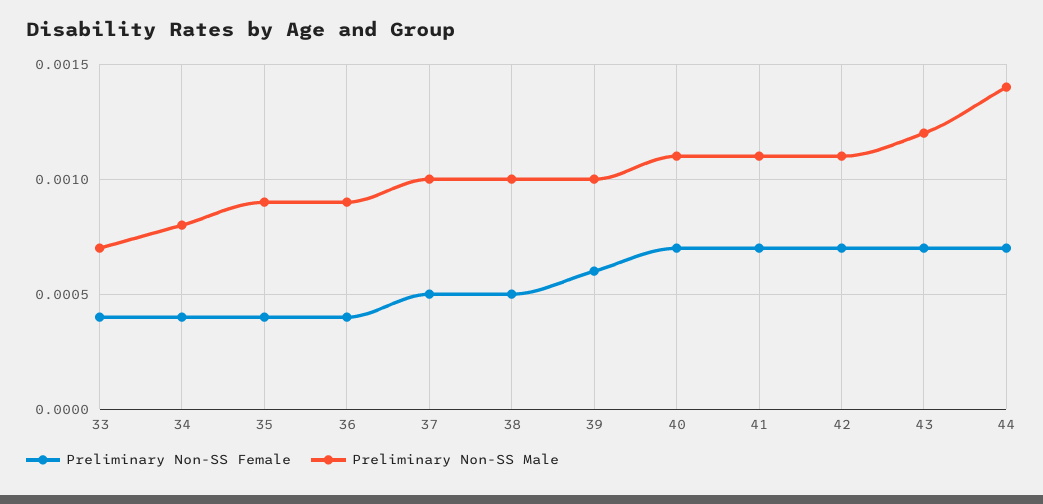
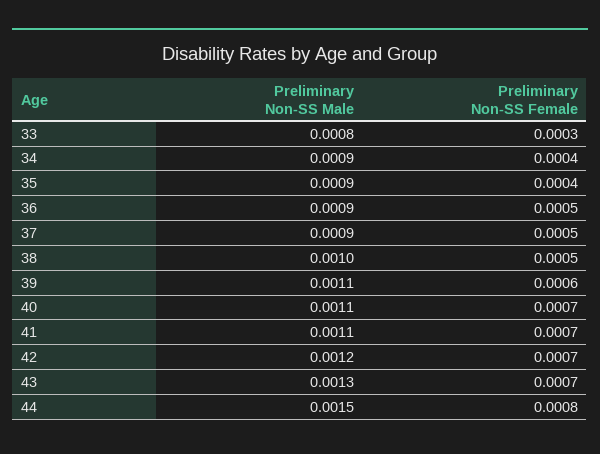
Preliminary Non-SS Female, 33: 0.0004 -> 0.0003
Preliminary Non-SS Male, 33: 0.0007 -> 0.0008
Preliminary Non-SS Male, 34: 0.0008 -> 0.0009
Preliminary Non-SS Female, 36: 0.0004 -> 0.0005
Preliminary Non-SS Male, 37: 0.001 -> 0.0009
Preliminary Non-SS Male, 39: 0.001 -> 0.0011
Preliminary Non-SS Male, 42: 0.0011 -> 0.0012
Preliminary Non-SS Male, 43: 0.0012 -> 0.0013
Preliminary Non-SS Female, 44: 0.0007 -> 0.0008
Preliminary Non-SS Male, 44: 0.0014 -> 0.0015

